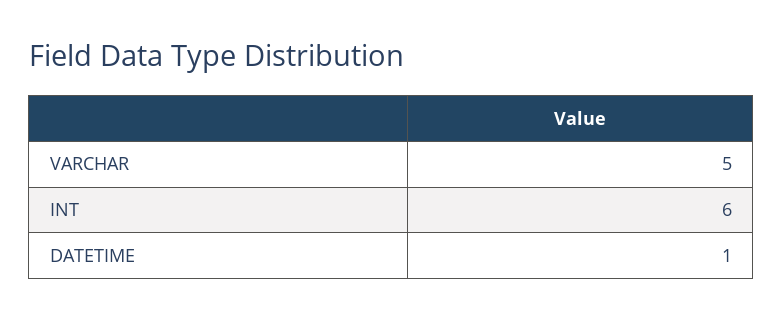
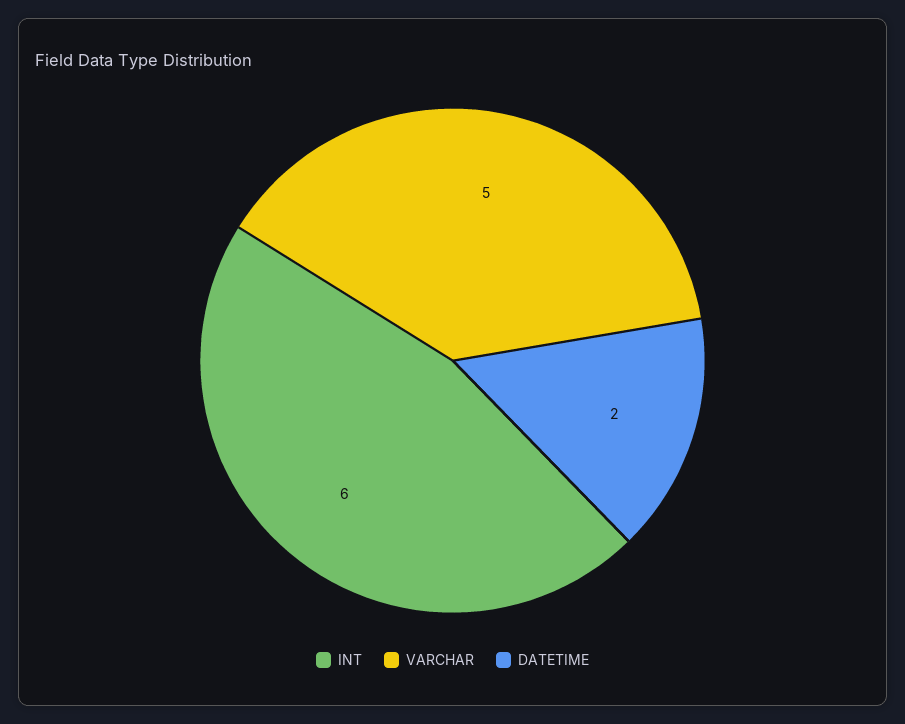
DATETIME: 1 -> 2

